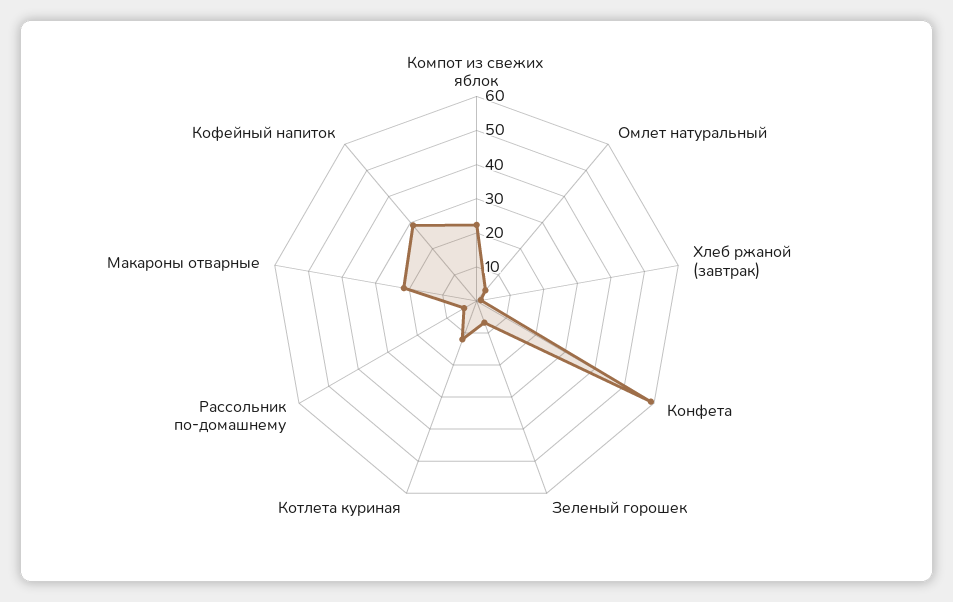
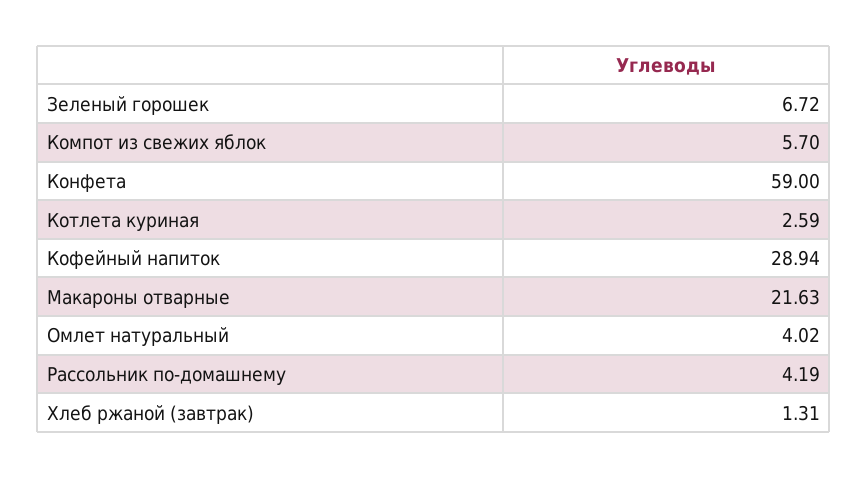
Компот из свежих яблок: 22.5 -> 5.7
Котлета куриная: 12.5 -> 2.59

